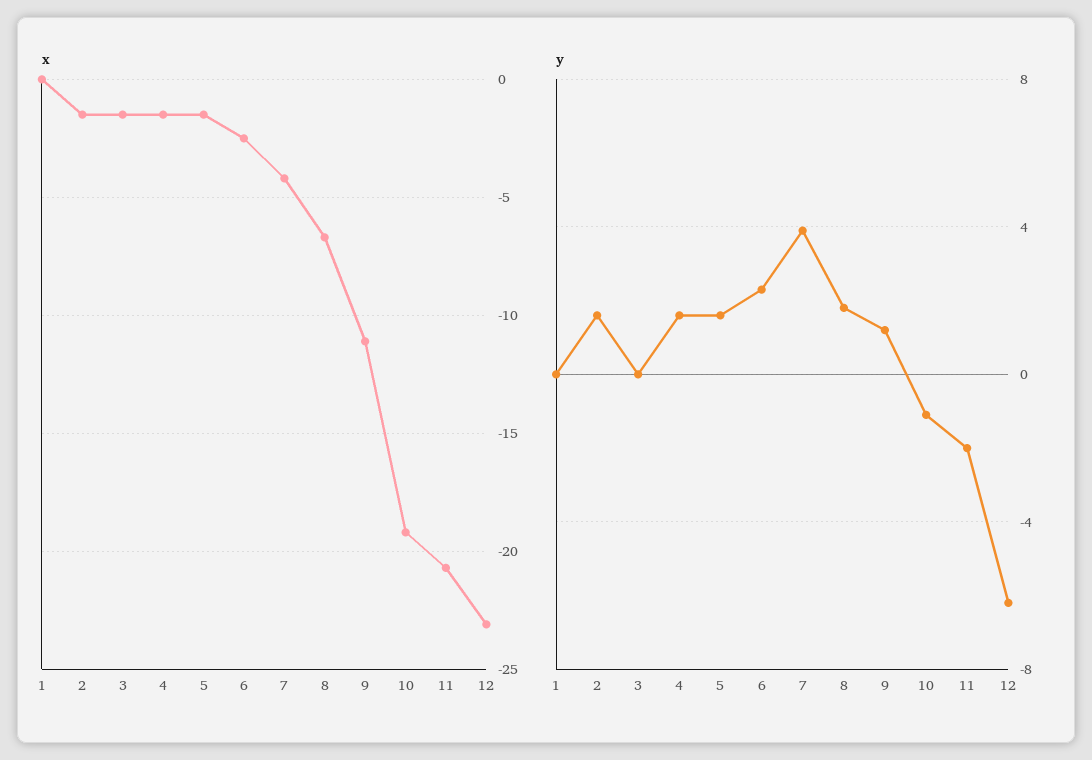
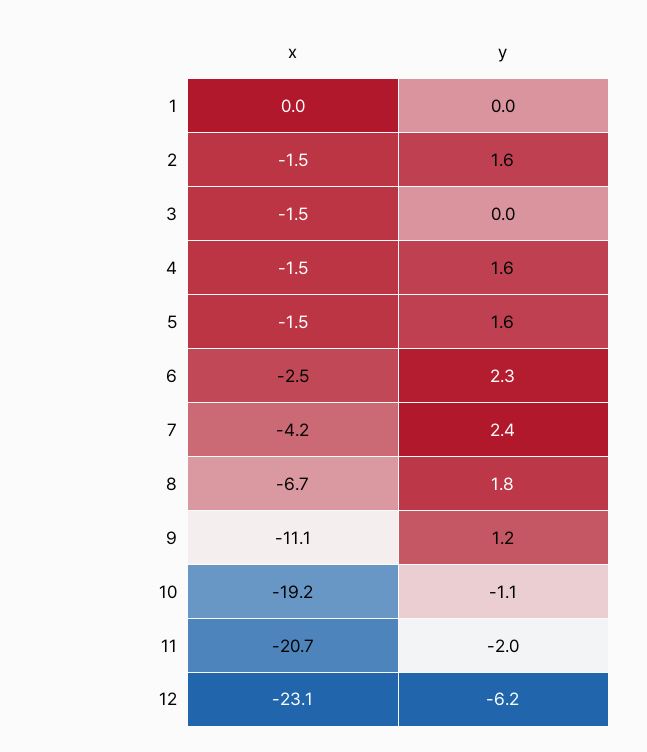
y, 7: 4 -> 2.4

